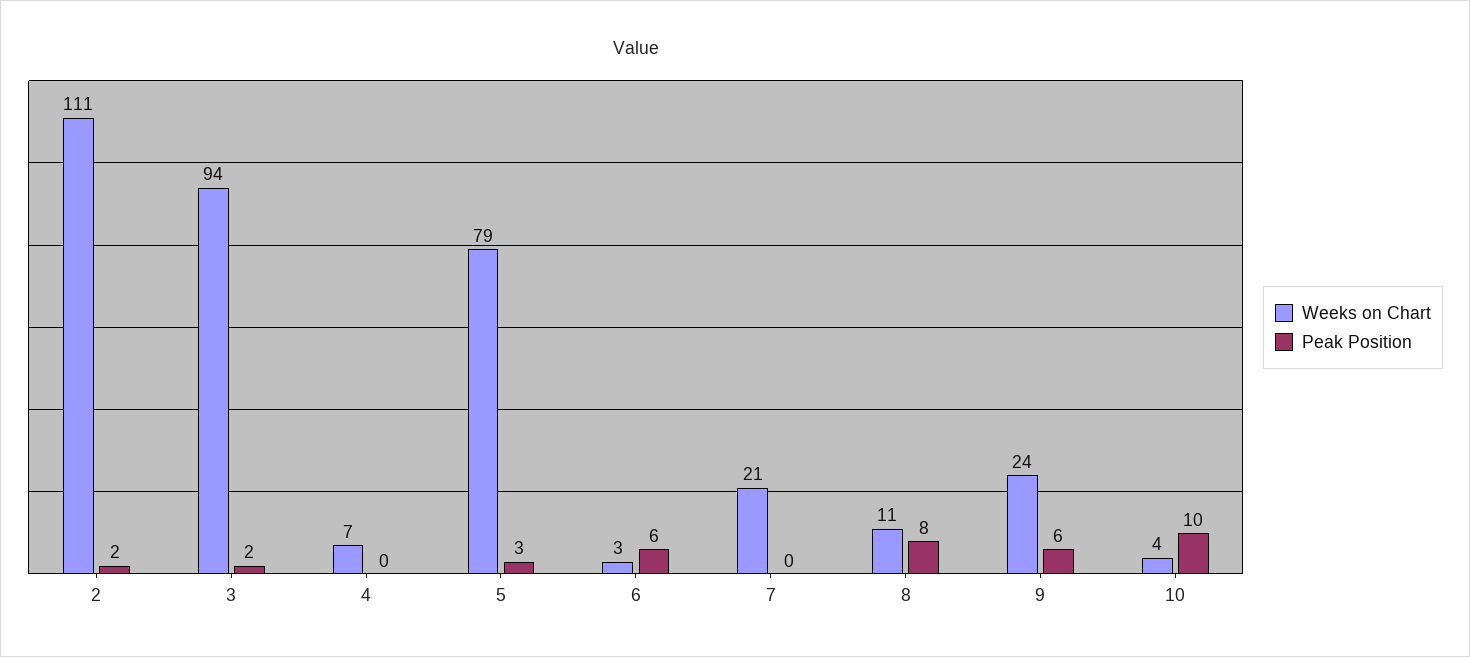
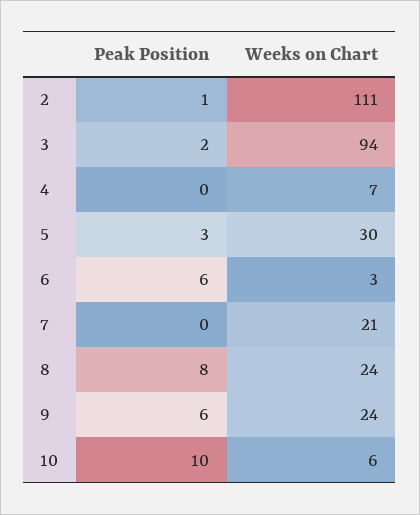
Peak Position, 2: 2 -> 1
Weeks on Chart, 5: 79 -> 30
Weeks on Chart, 8: 11 -> 24
Weeks on Chart, 10: 4 -> 6

